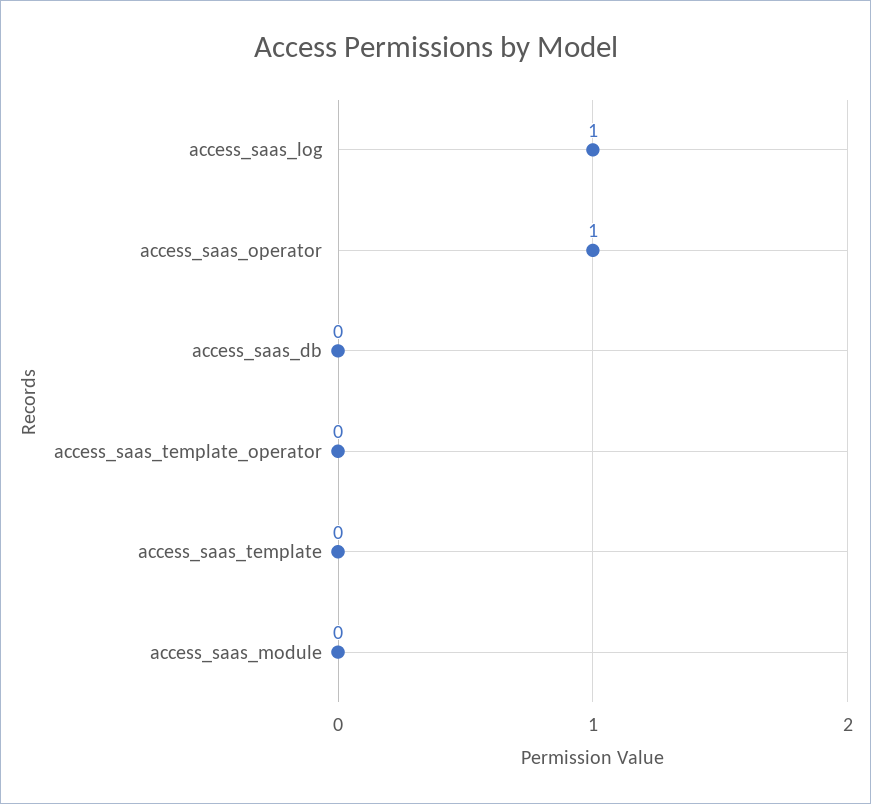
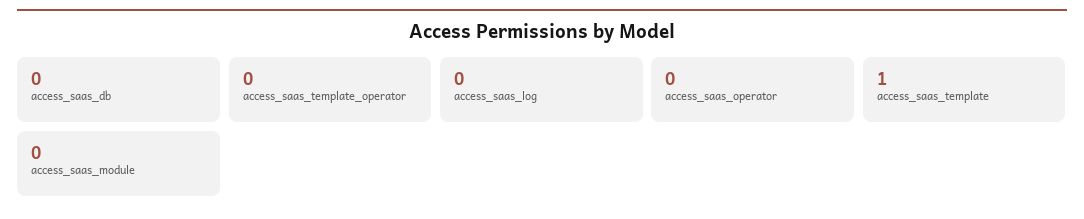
access_saas_log: 1 -> 0
access_saas_operator: 1 -> 0
access_saas_template: 0 -> 1

